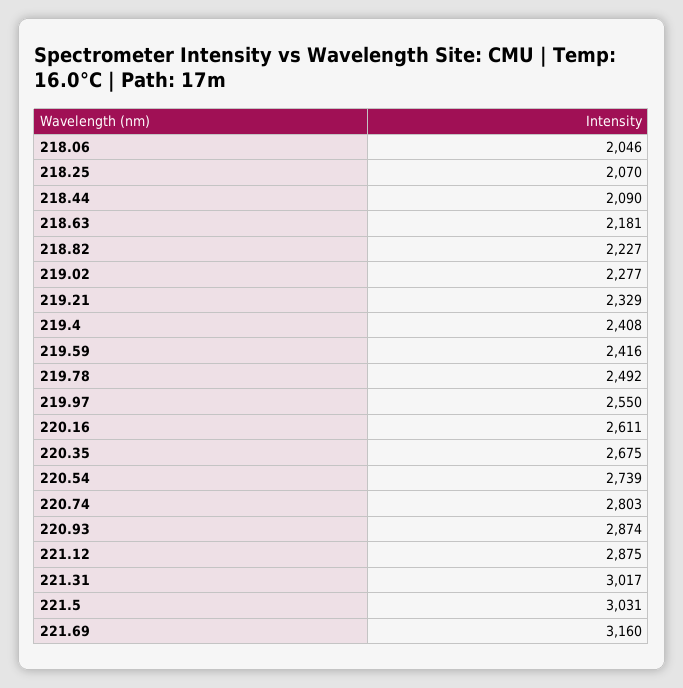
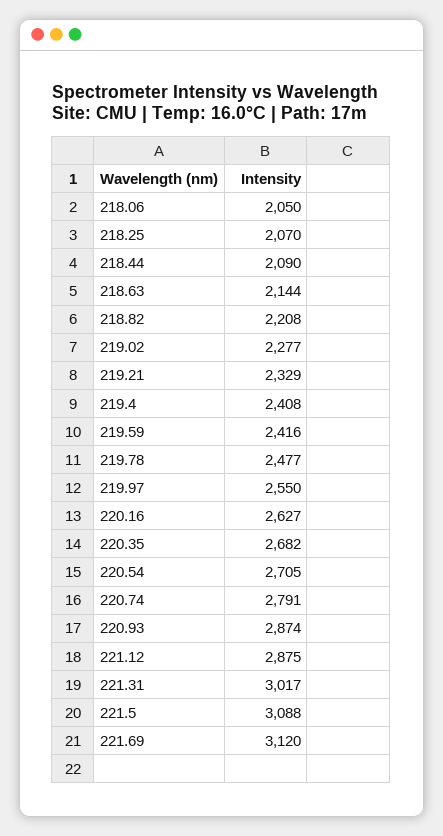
218.06: 2046 -> 2050
218.63: 2181 -> 2144
218.82: 2227 -> 2208
219.78: 2492 -> 2477
220.16: 2611 -> 2627
220.35: 2675 -> 2682
220.54: 2739 -> 2705
220.74: 2803 -> 2791
221.5: 3031 -> 3088
221.69: 3160 -> 3120

